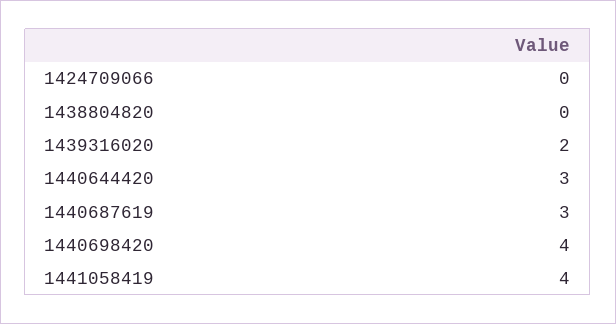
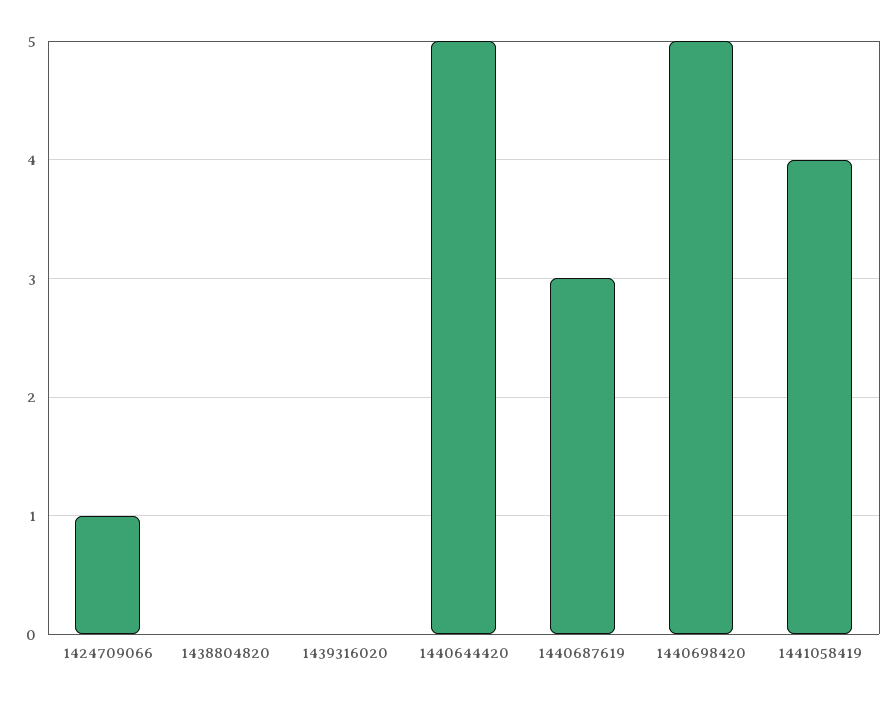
1424709066: 0 -> 1
1439316020: 2 -> 0
1440644420: 3 -> 5
1440698420: 4 -> 5

